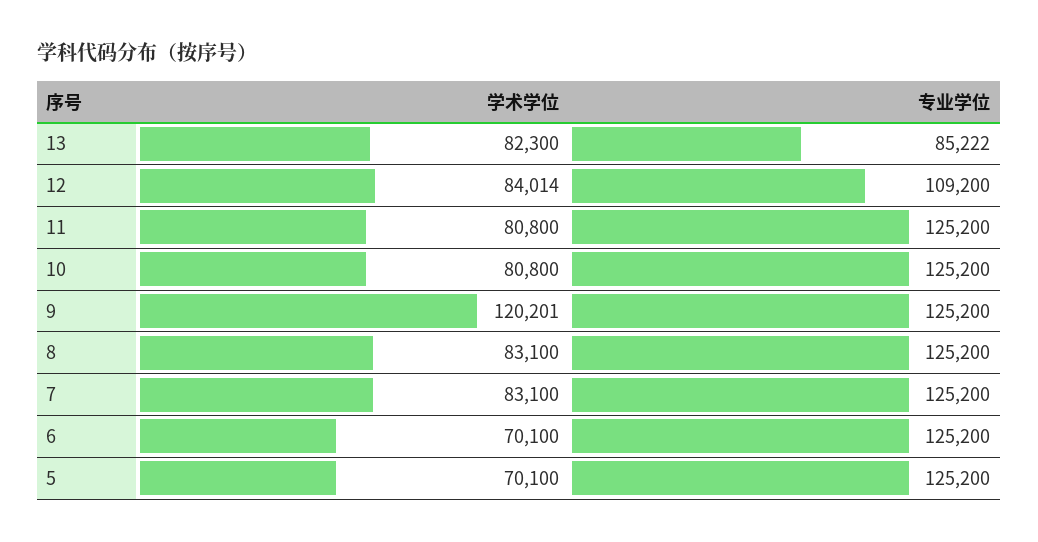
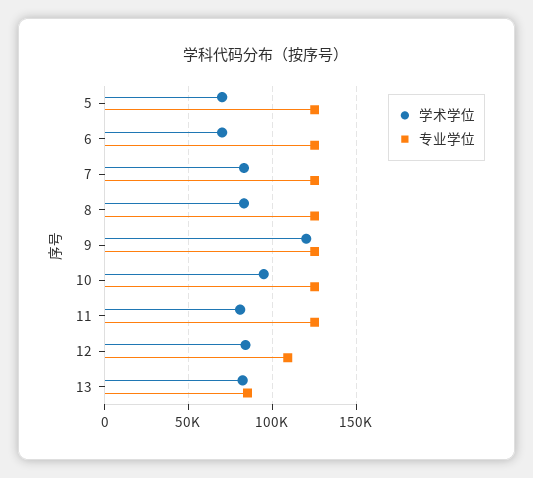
学术学位, 10: 80800 -> 95000

